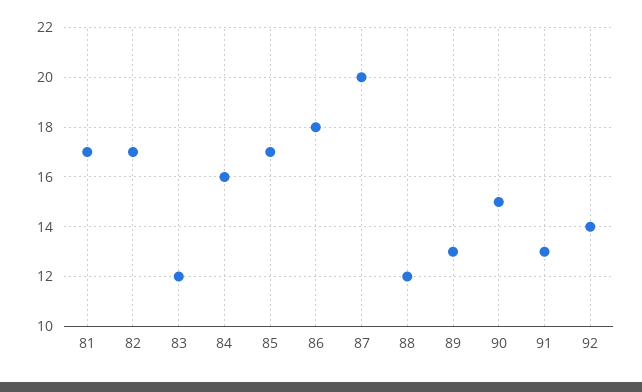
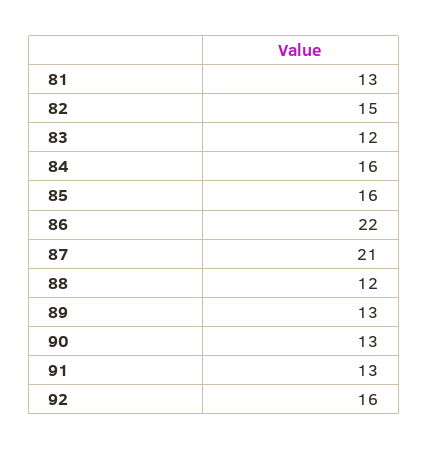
81: 17 -> 13
82: 17 -> 15
85: 17 -> 16
86: 18 -> 22
87: 20 -> 21
90: 15 -> 13
92: 14 -> 16

